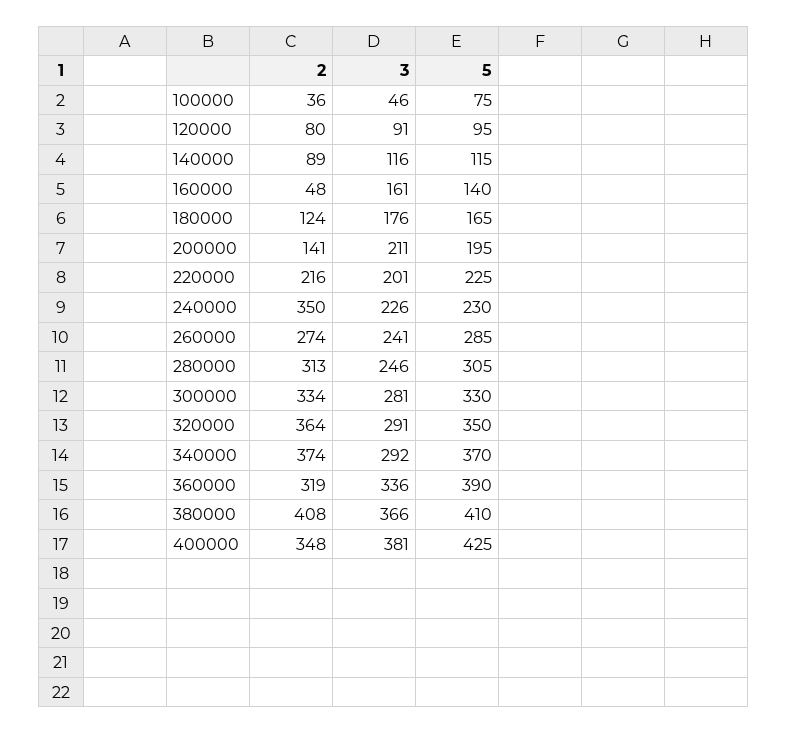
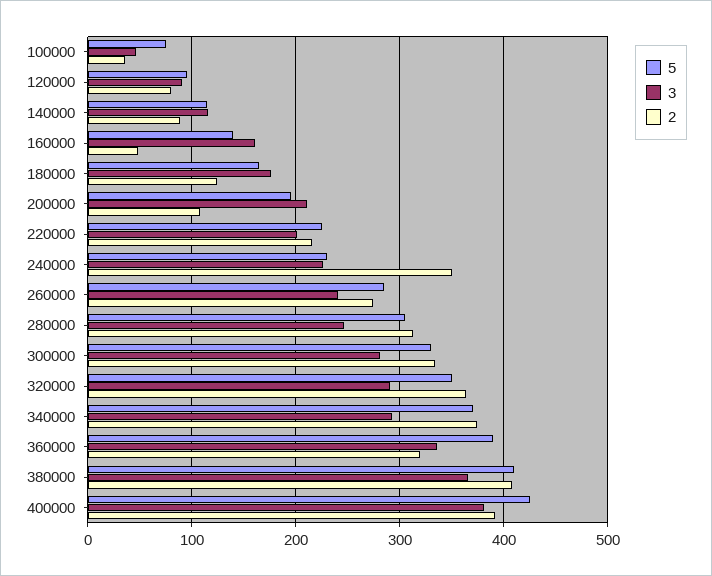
2, 200000: 141 -> 110
2, 400000: 348 -> 390

